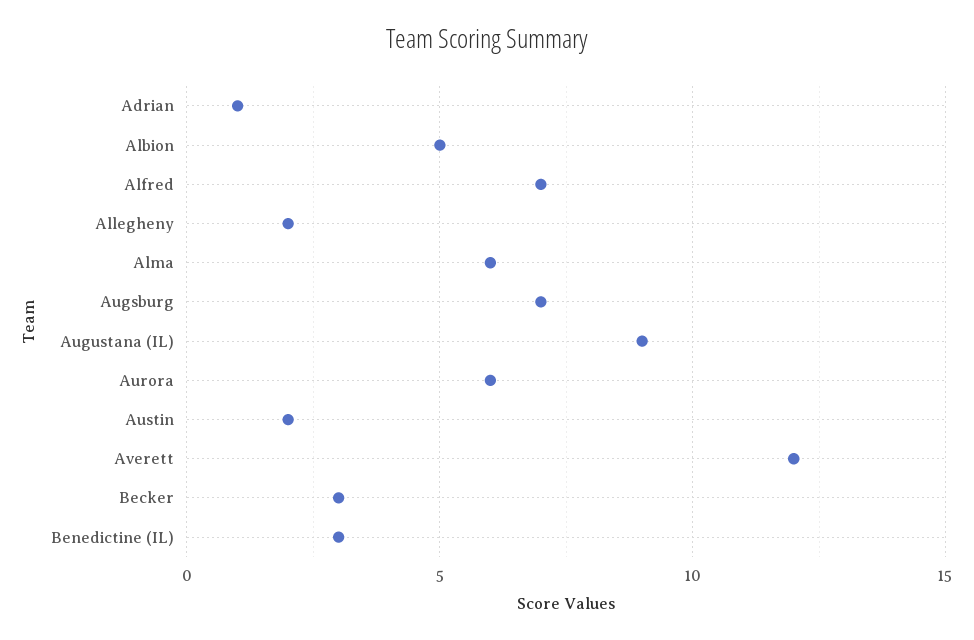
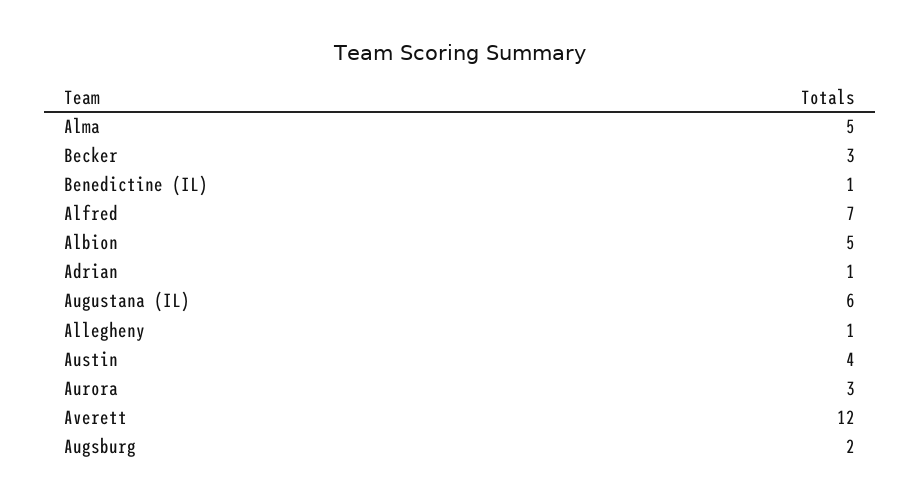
Allegheny: 2 -> 1
Alma: 6 -> 5
Augsburg: 7 -> 2
Augustana (IL): 9 -> 6
Aurora: 6 -> 3
Austin: 2 -> 4
Benedictine (IL): 3 -> 1

